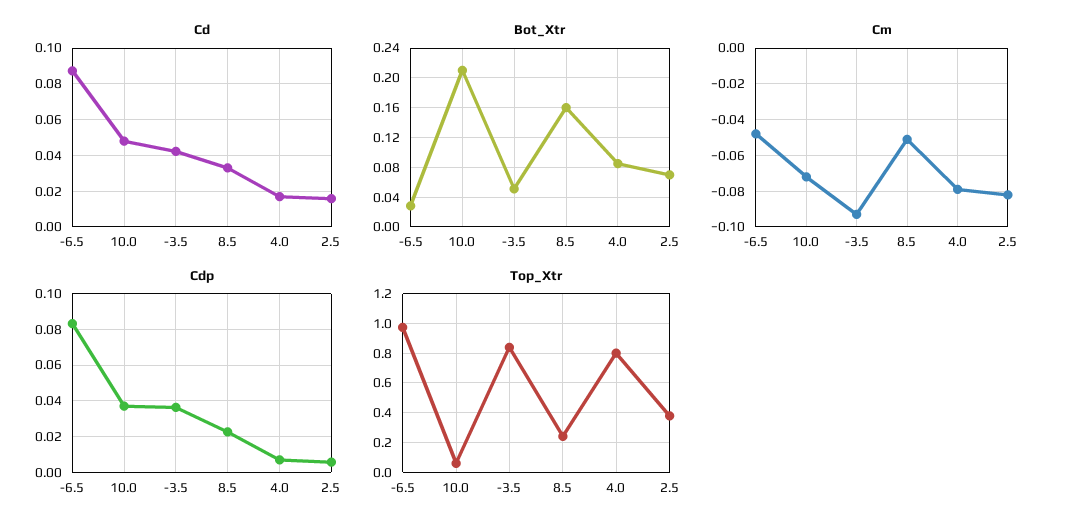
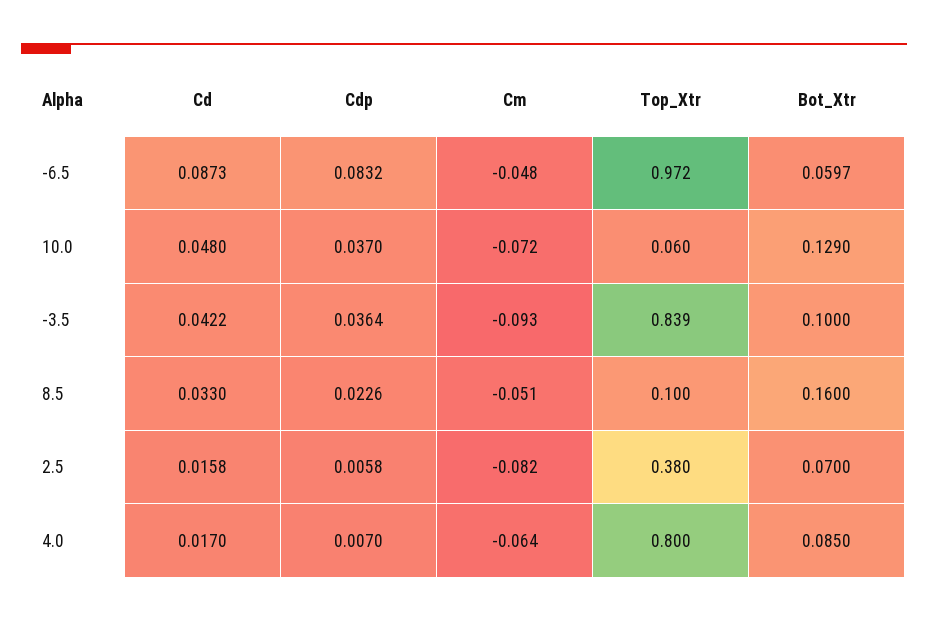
Bot_Xtr, -6.5: 0.03 -> 0.0597
Bot_Xtr, 10.0: 0.21 -> 0.129
Bot_Xtr, -3.5: 0.05 -> 0.1
Cm, 4.0: -0.08 -> -0.064
Top_Xtr, 8.5: 0.25 -> 0.1

